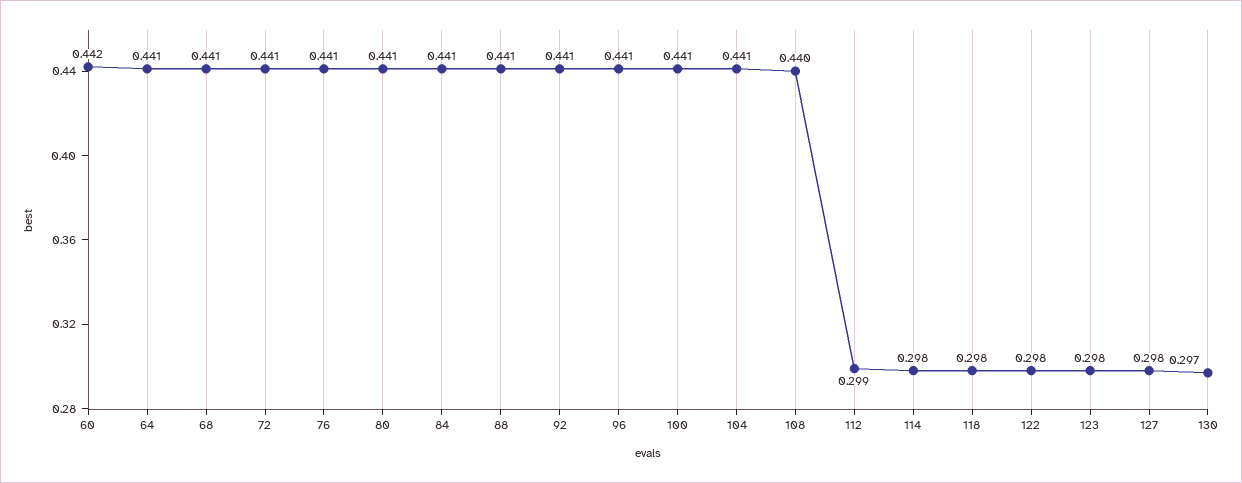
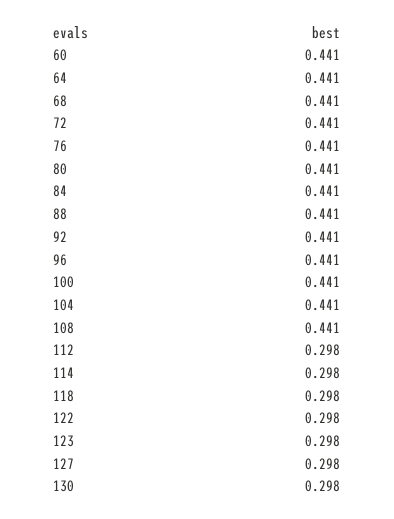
60: 0.442 -> 0.441
108: 0.44 -> 0.441
112: 0.299 -> 0.298
130: 0.297 -> 0.298

